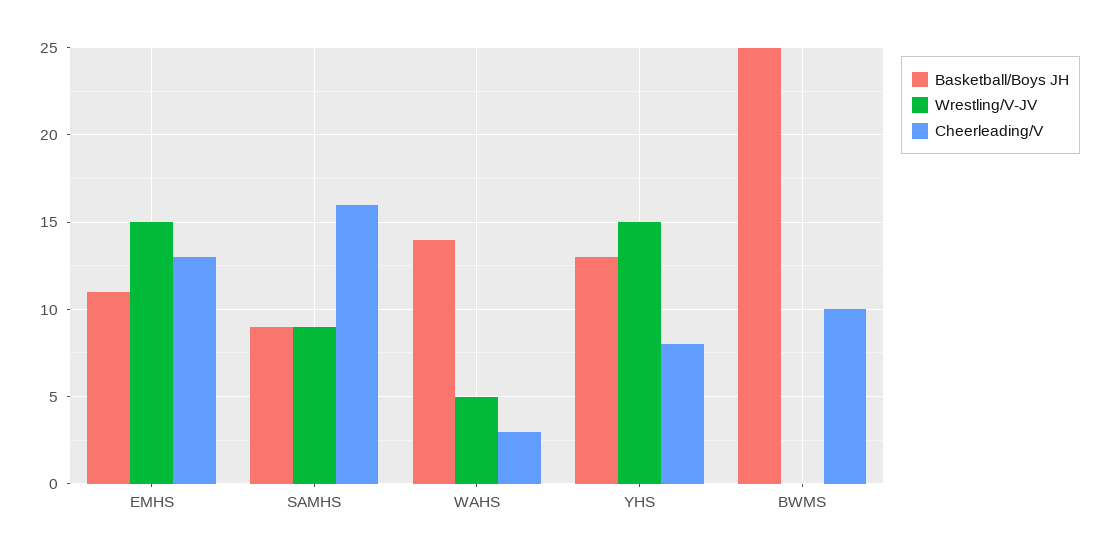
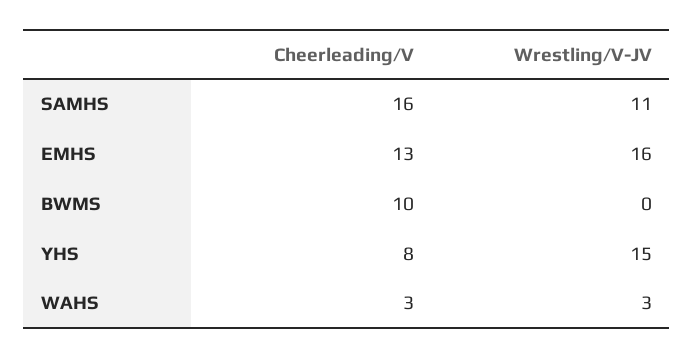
Basketball/Boys JH, EMHS: 11 -> none
Wrestling/V-JV, EMHS: 15 -> 16
Basketball/Boys JH, SAMHS: 9 -> none
Wrestling/V-JV, SAMHS: 9 -> 11
Basketball/Boys JH, WAHS: 14 -> none
Wrestling/V-JV, WAHS: 5 -> 3
Basketball/Boys JH, YHS: 13 -> none
Basketball/Boys JH, BWMS: 25 -> none

